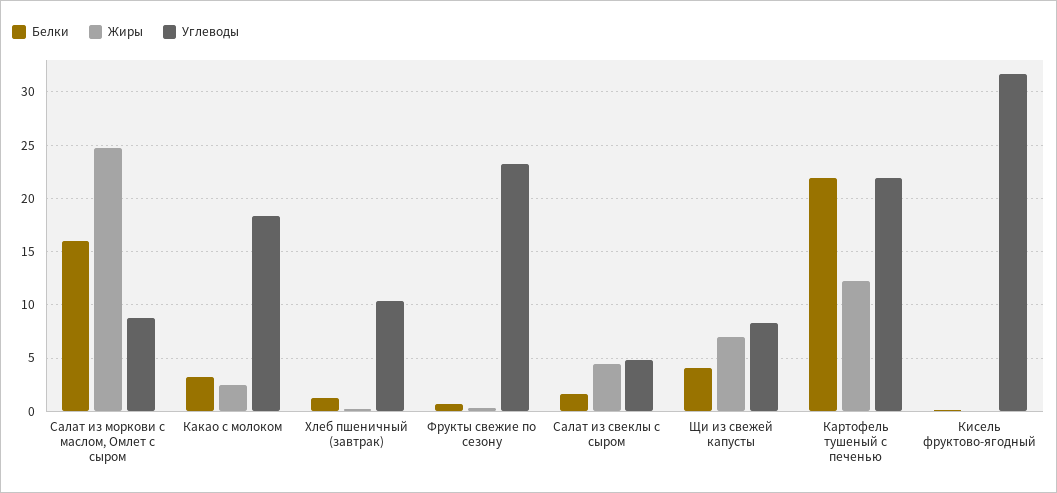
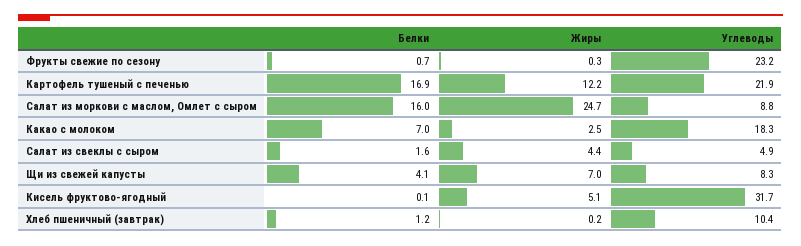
Белки, Какао с молоком: 3 -> 7
Белки, Картофель тушеный с печенью: 22 -> 16.9
Жиры, Кисель фруктово-ягодный: 0 -> 5.1

